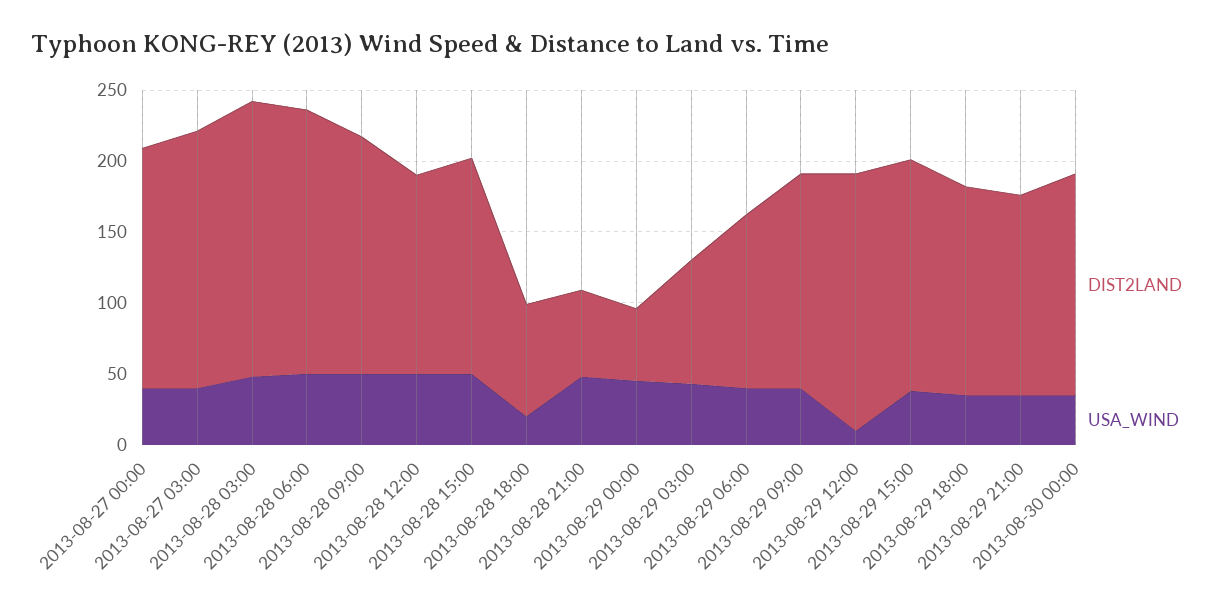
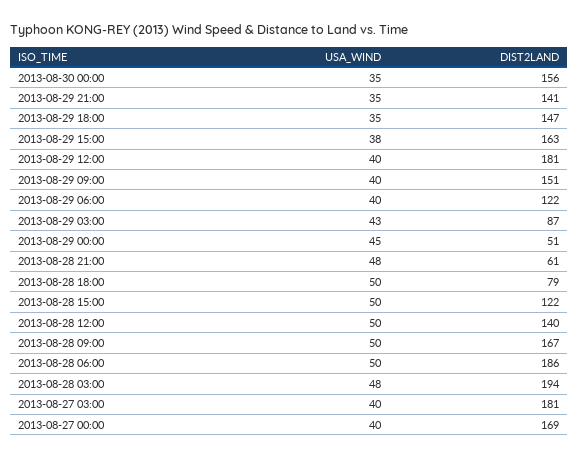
DIST2LAND, 2013-08-28 15:00: 150 -> 122
USA_WIND, 2013-08-28 18:00: 20 -> 50
USA_WIND, 2013-08-29 12:00: 10 -> 40

